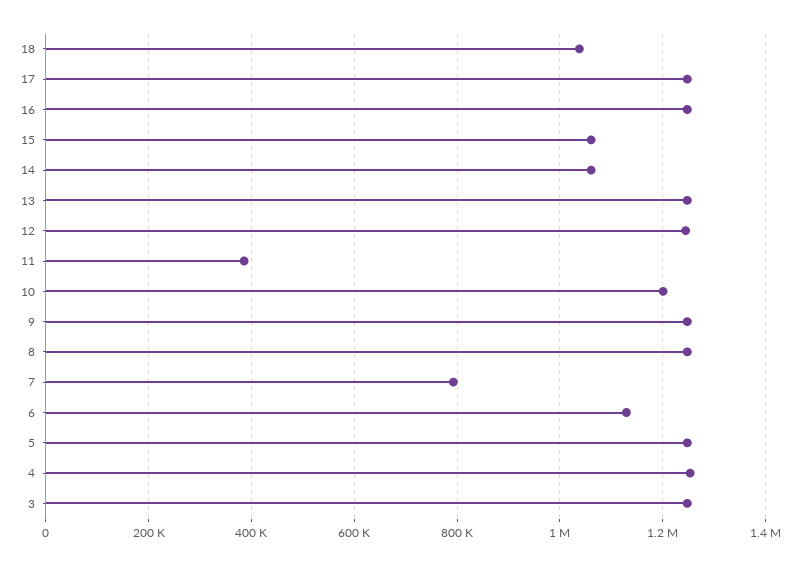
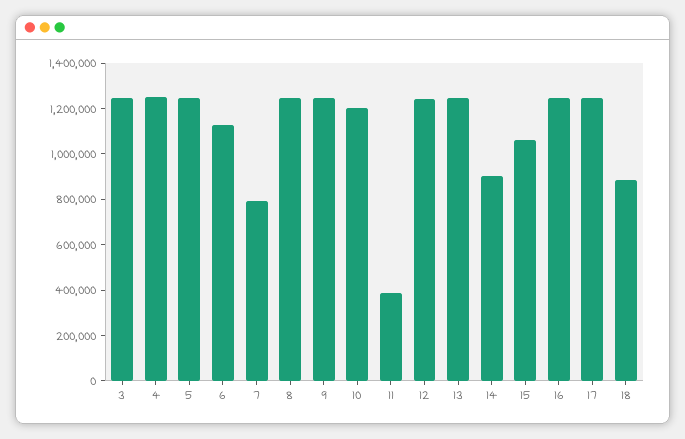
18: 1040000 -> 900000
14: 1060000 -> 900000

